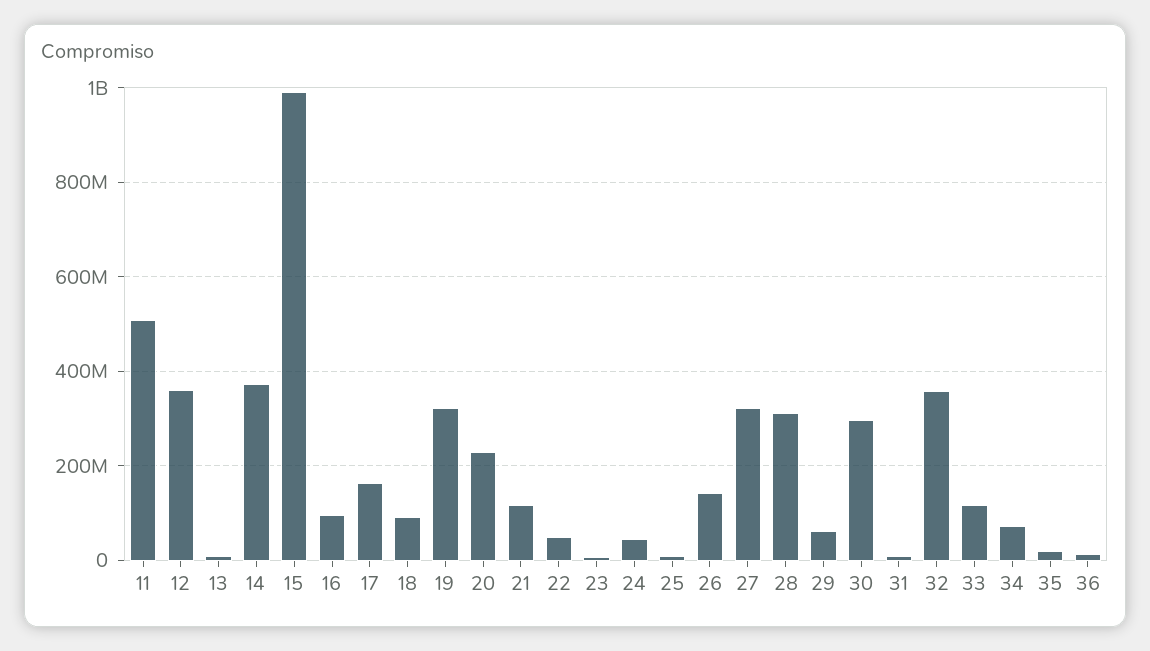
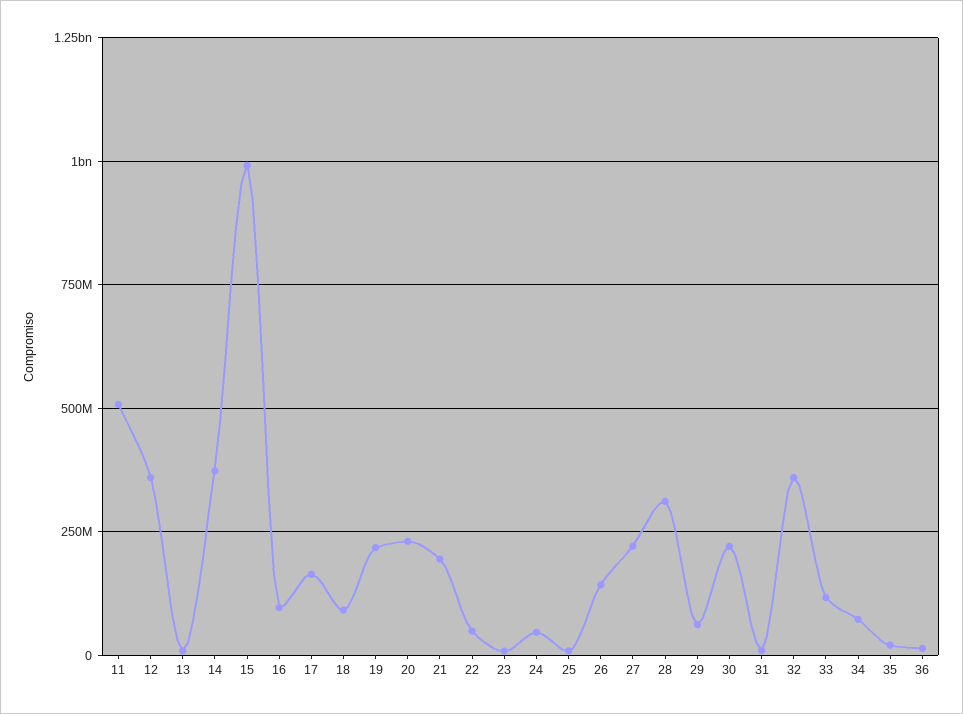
19: 320000000 -> 225000000
21: 120000000 -> 200000000
27: 320000000 -> 225000000
30: 300000000 -> 225000000

